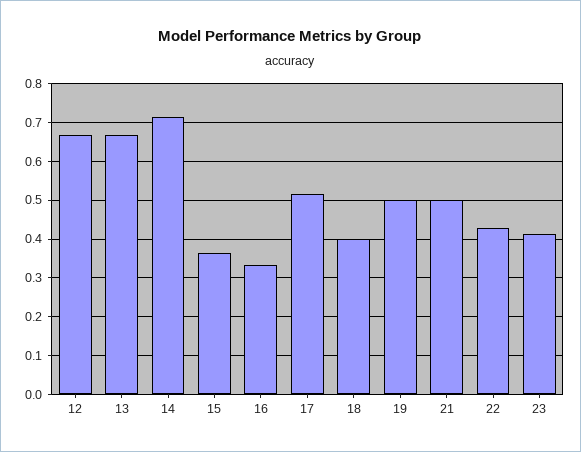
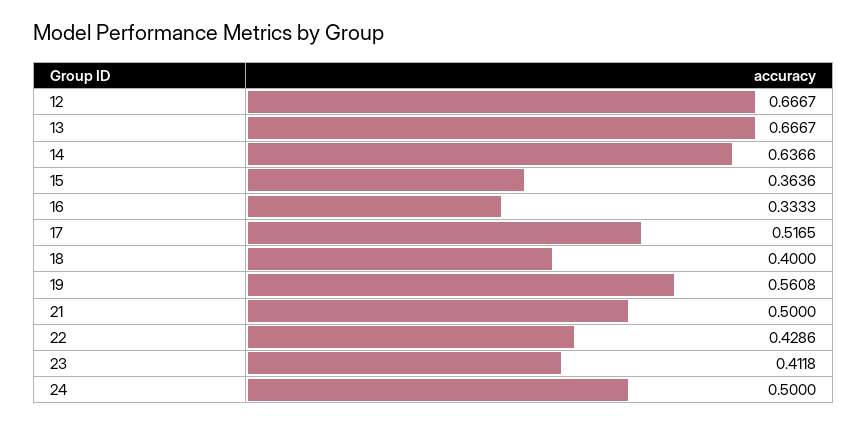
14: 0.72 -> 0.6366
19: 0.5 -> 0.5608
24: none -> 0.5

